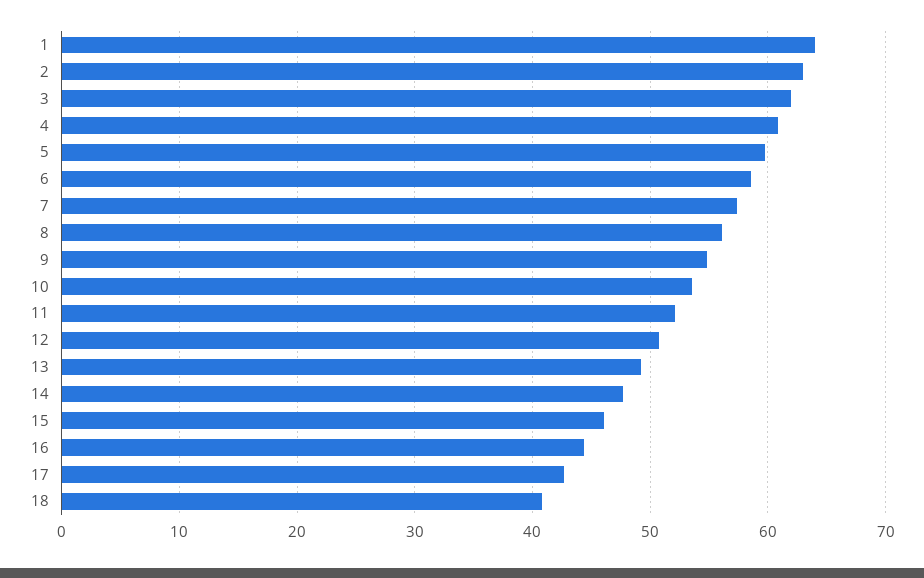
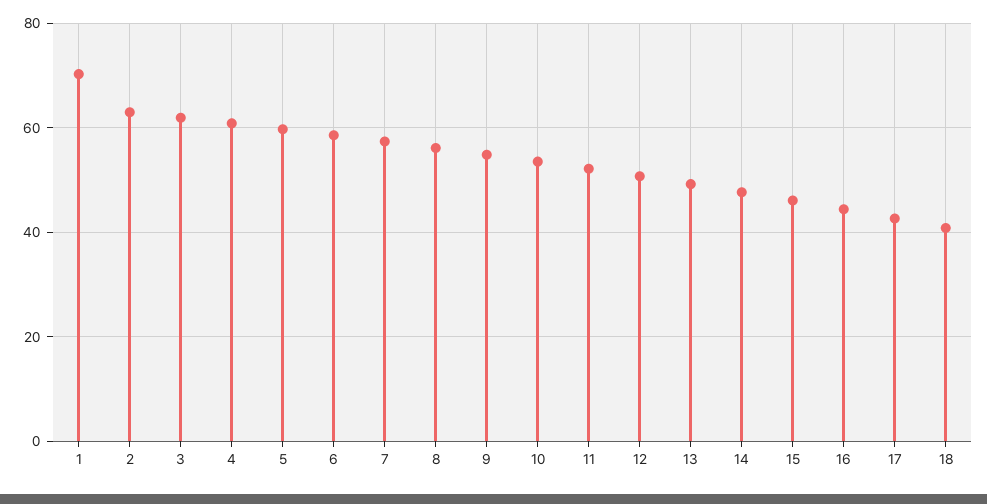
1: 64 -> 70

